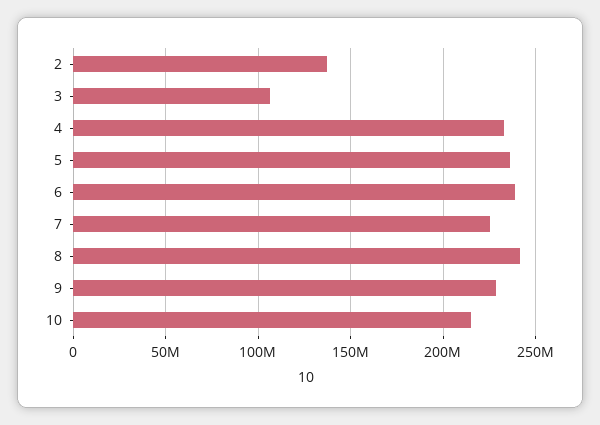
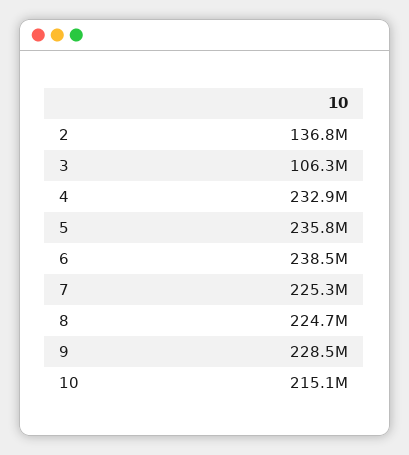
8: 240000000 -> 224700000

